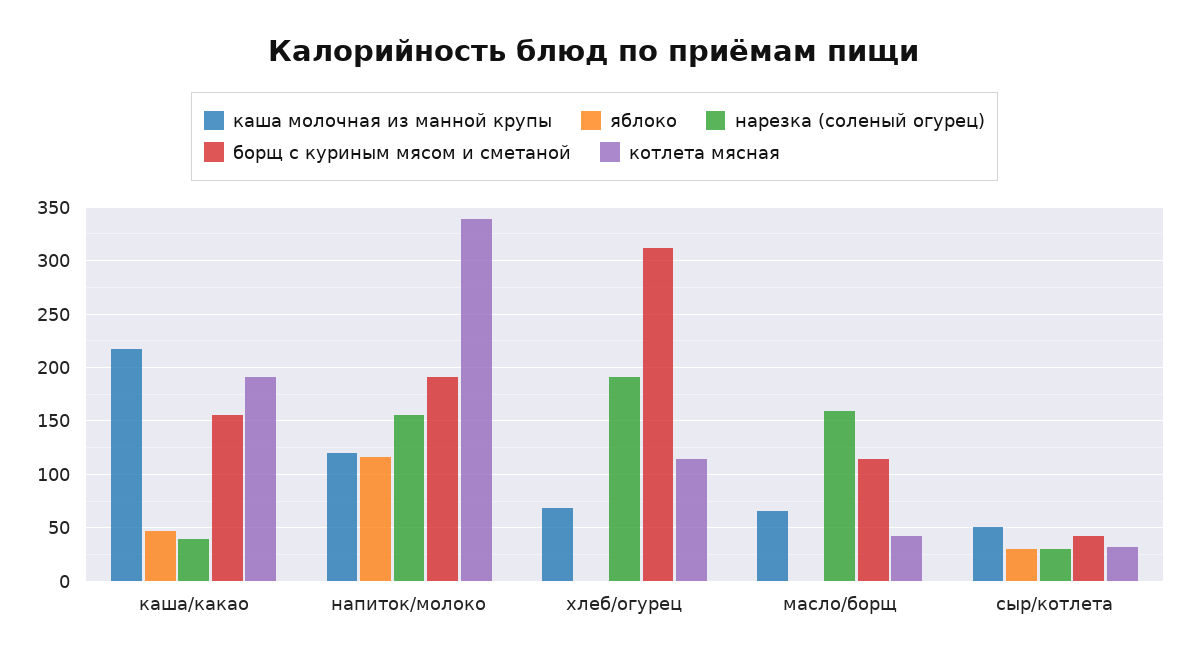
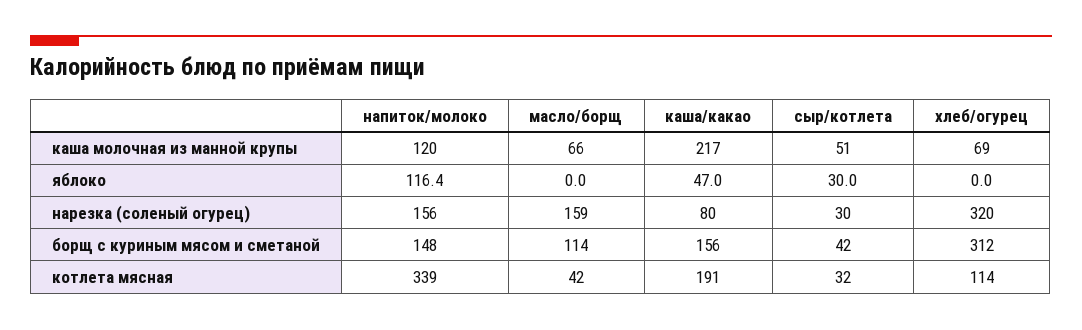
нарезка (соленый огурец), каша/какао: 40 -> 80
борщ с куриным мясом и сметаной, напиток/молоко: 190 -> 148
нарезка (соленый огурец), хлеб/огурец: 190 -> 320

